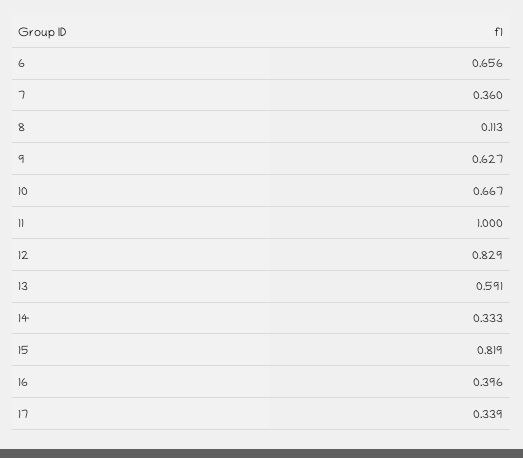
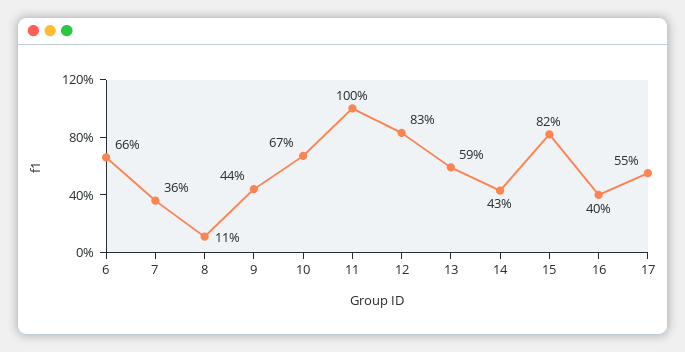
9: 0.627 -> 0.44
14: 0.333 -> 0.43
17: 0.339 -> 0.55

